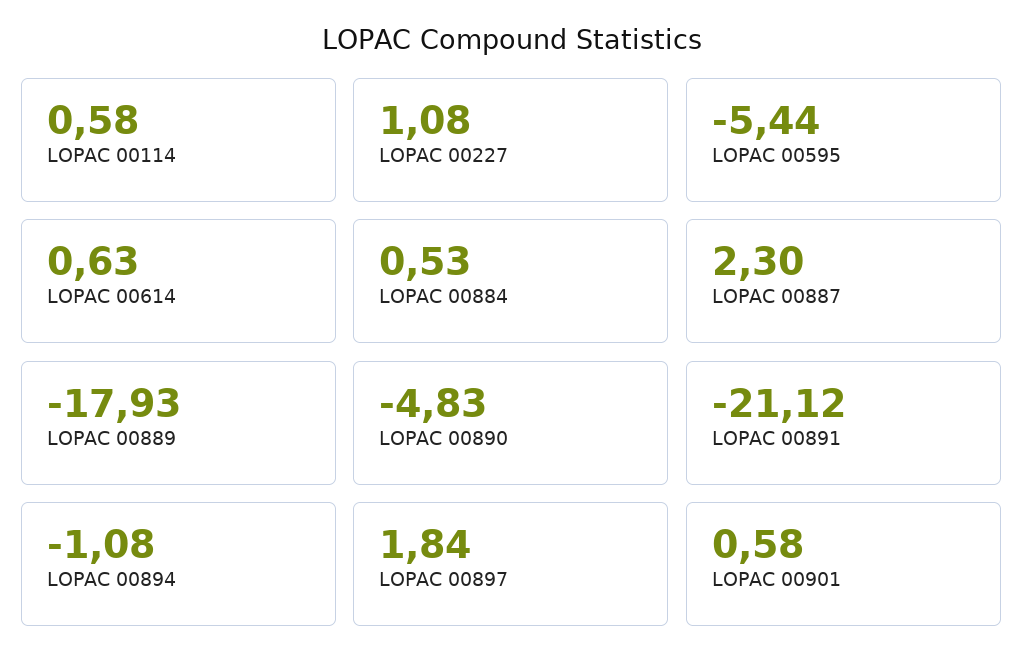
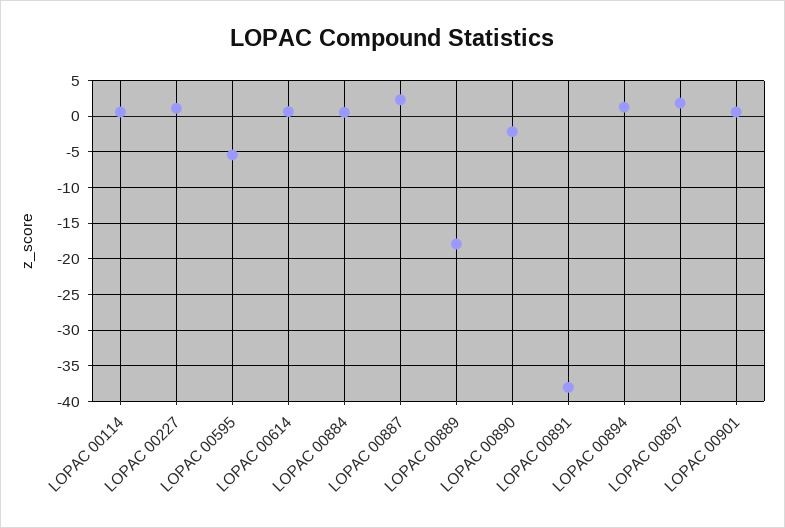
LOPAC 00890: -4.83 -> -2
LOPAC 00891: -21.12 -> -38
LOPAC 00894: -1.08 -> 1

